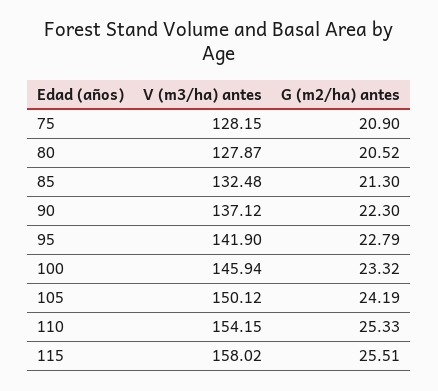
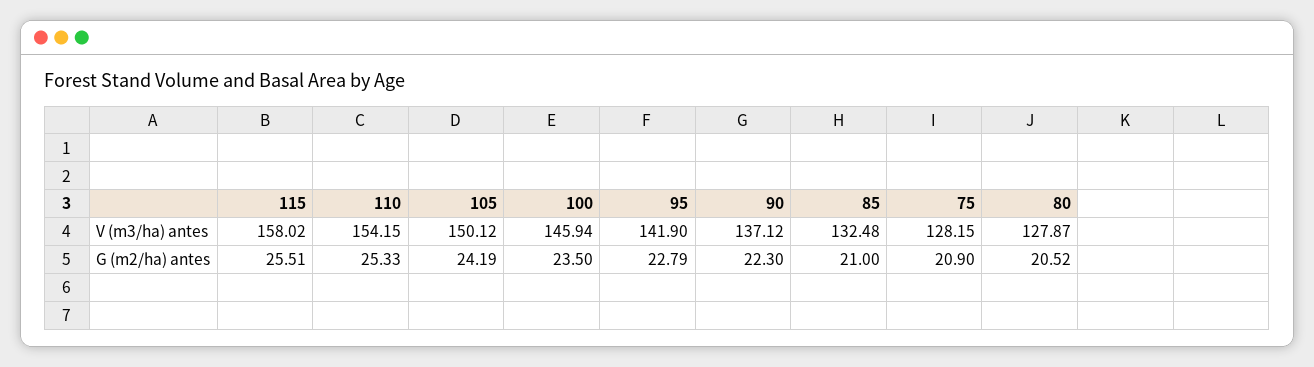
G (m2/ha) antes, 85: 21.3 -> 21
G (m2/ha) antes, 100: 23.32 -> 23.5

